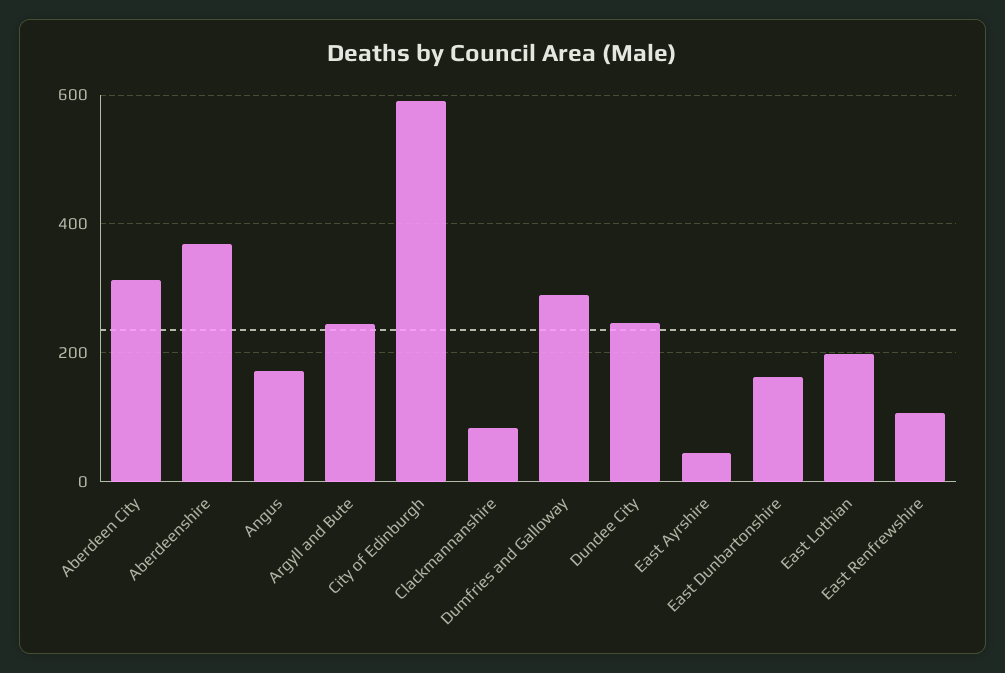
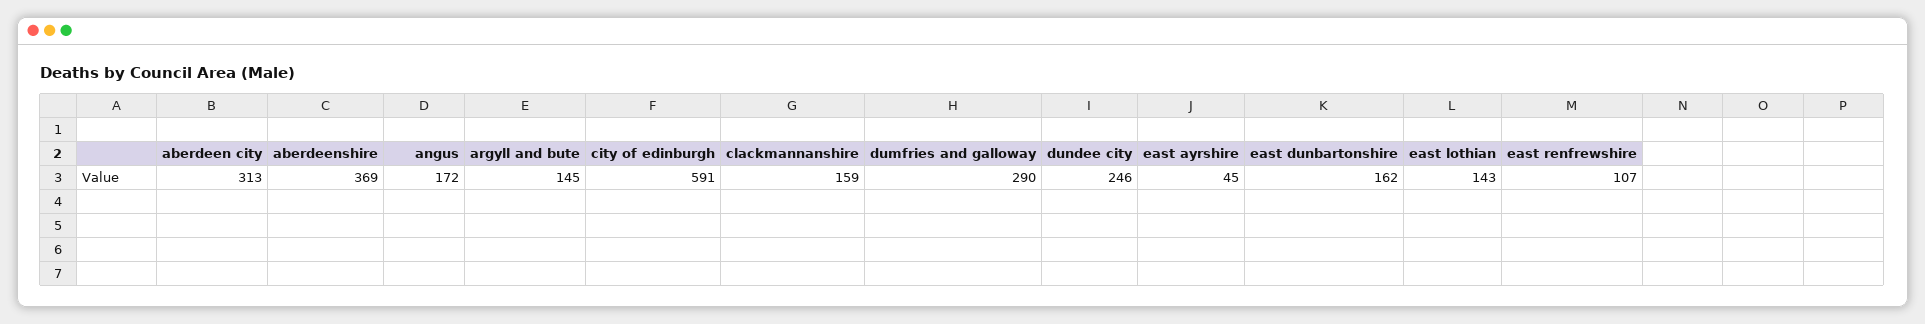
Argyll and Bute: 240 -> 145
Clackmannanshire: 80 -> 159
East Lothian: 200 -> 143

